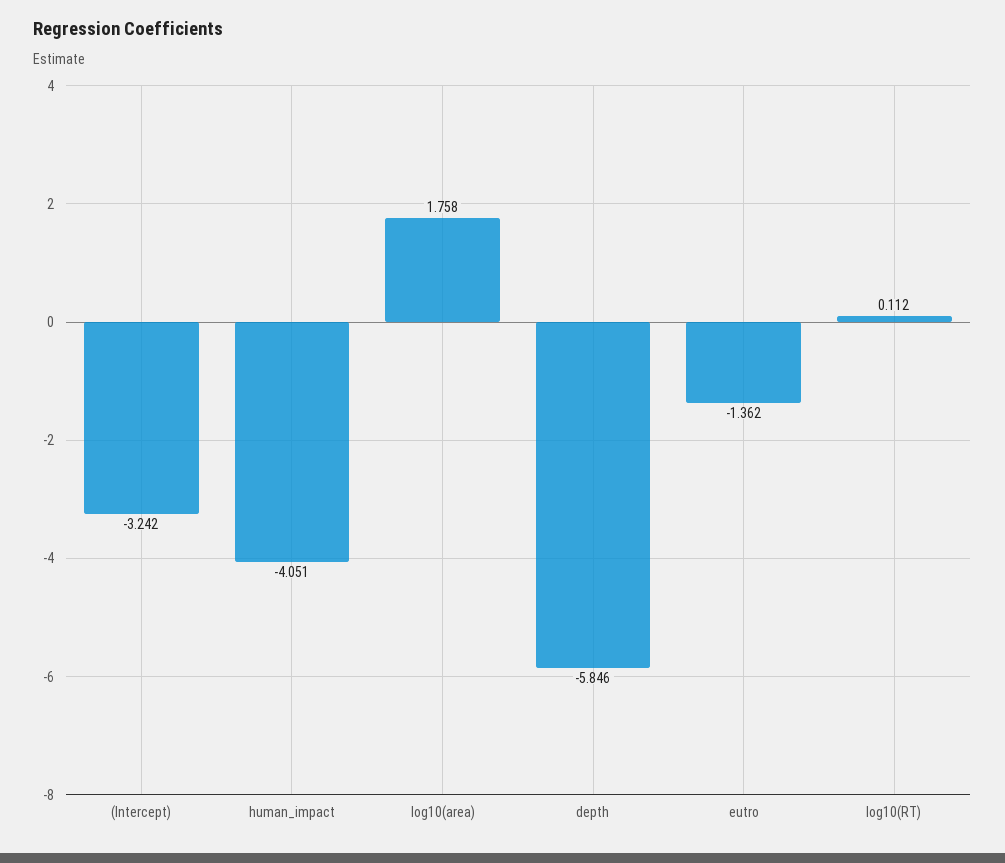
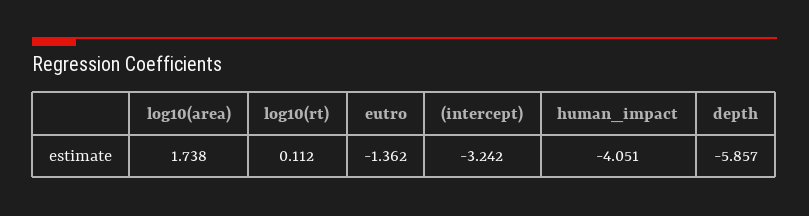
log10(area): 1.758 -> 1.738
depth: -5.846 -> -5.857

